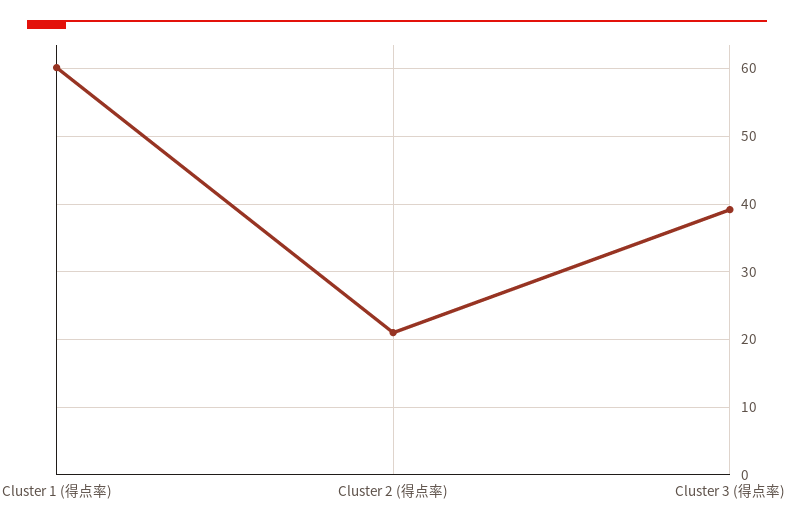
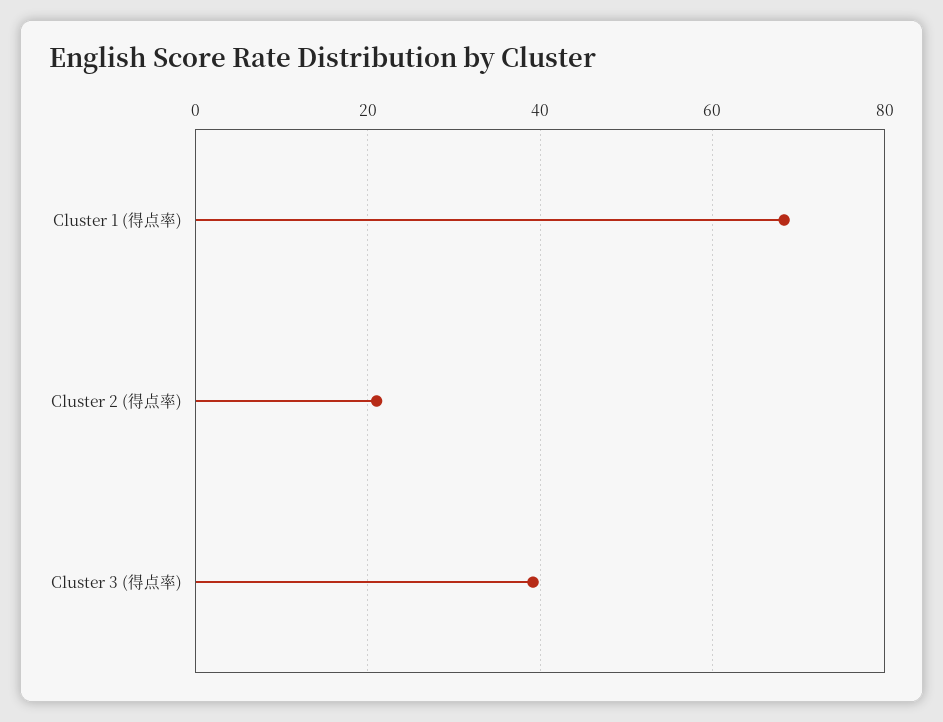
Cluster 1 (得点率): 60 -> 68

